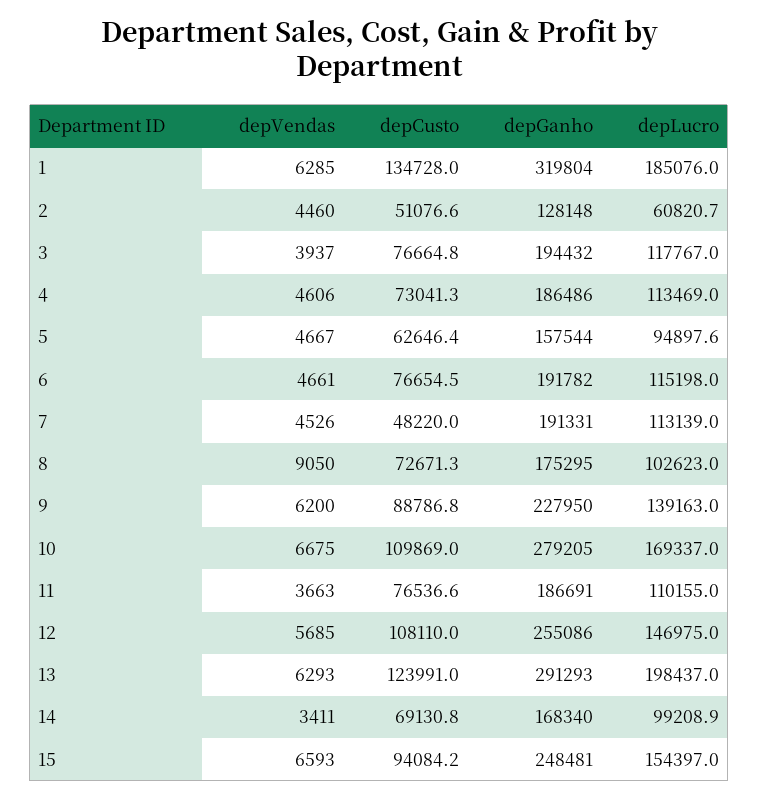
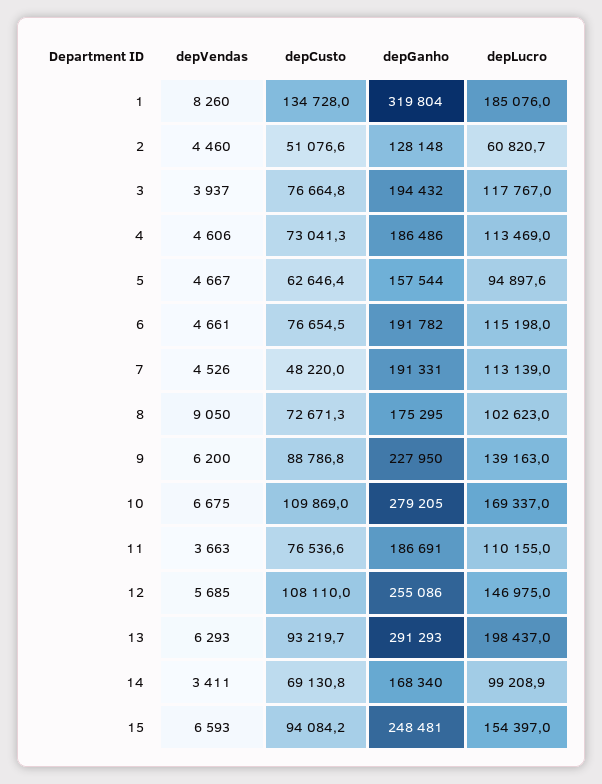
depVendas, 1: 6285 -> 8260
depCusto, 13: 123991 -> 93219.7

